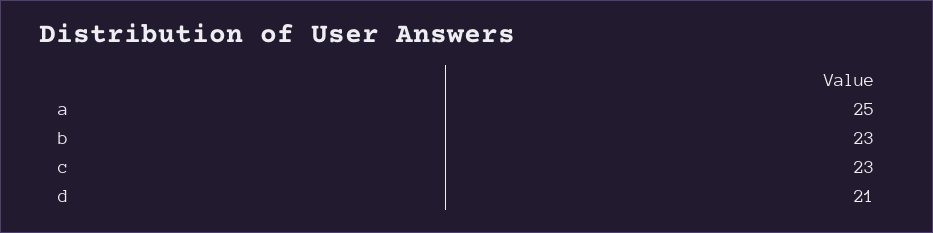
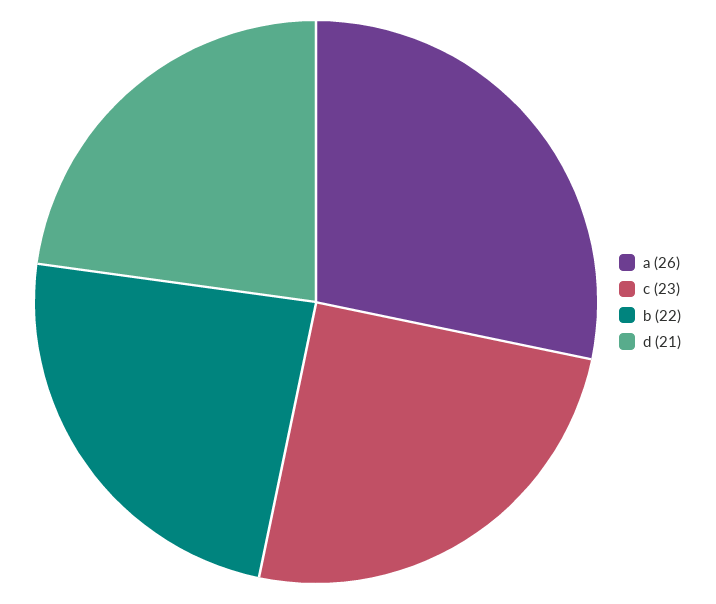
a: 25 -> 26
b: 23 -> 22

